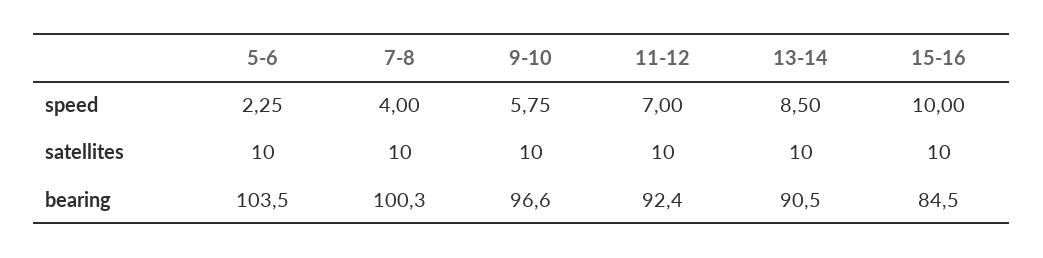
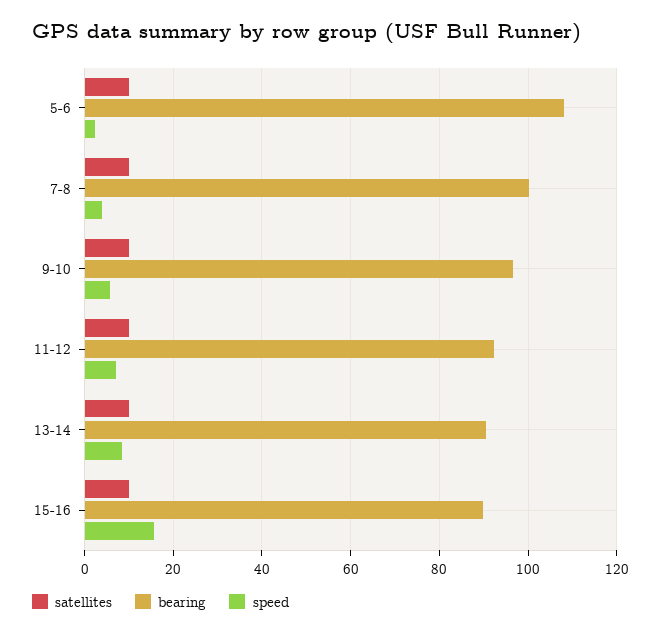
speed, 15-16: 10 -> 16
bearing, 5-6: 103.5 -> 108
bearing, 15-16: 84.5 -> 90

